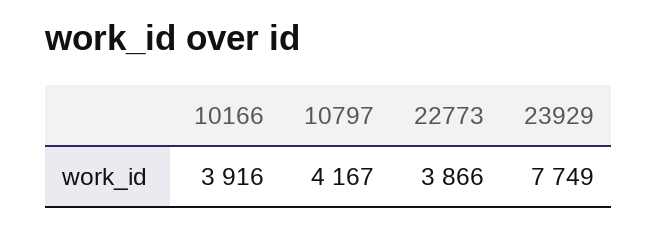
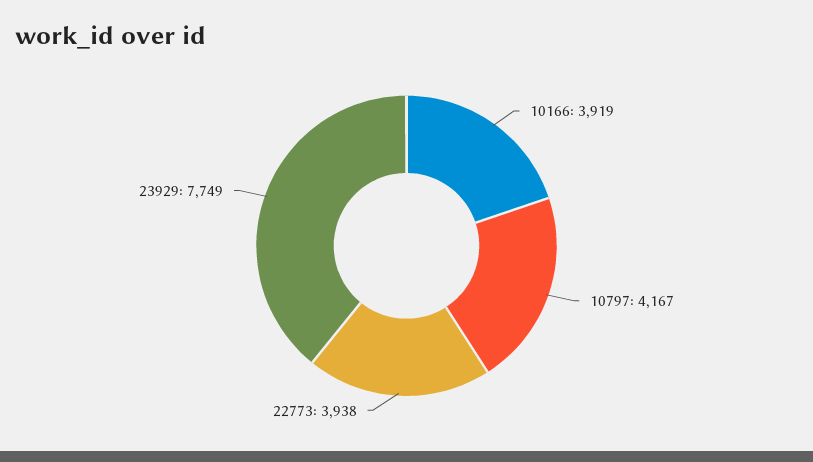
10166: 3916 -> 3919
22773: 3866 -> 3938

